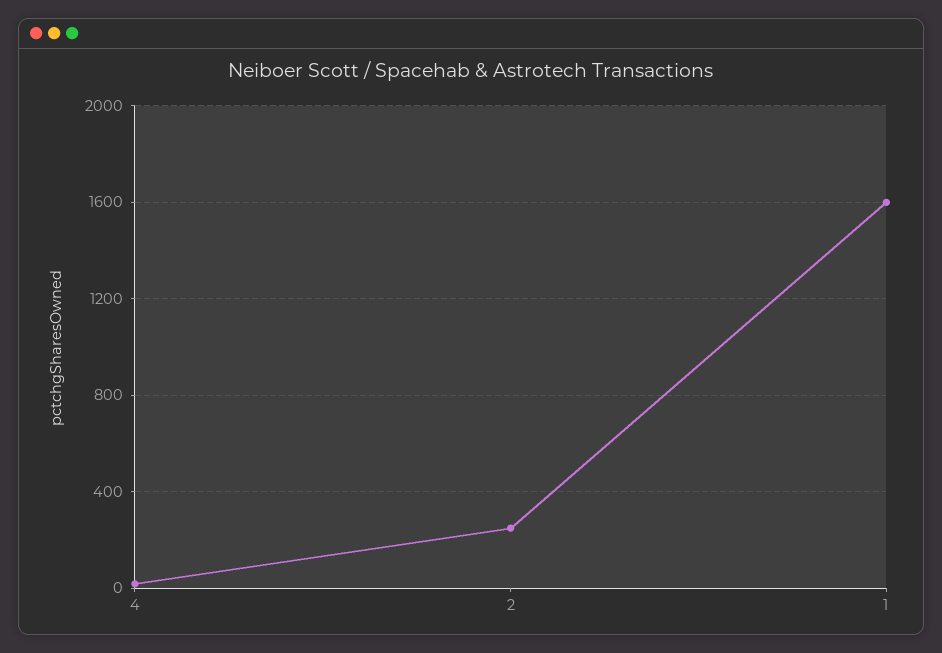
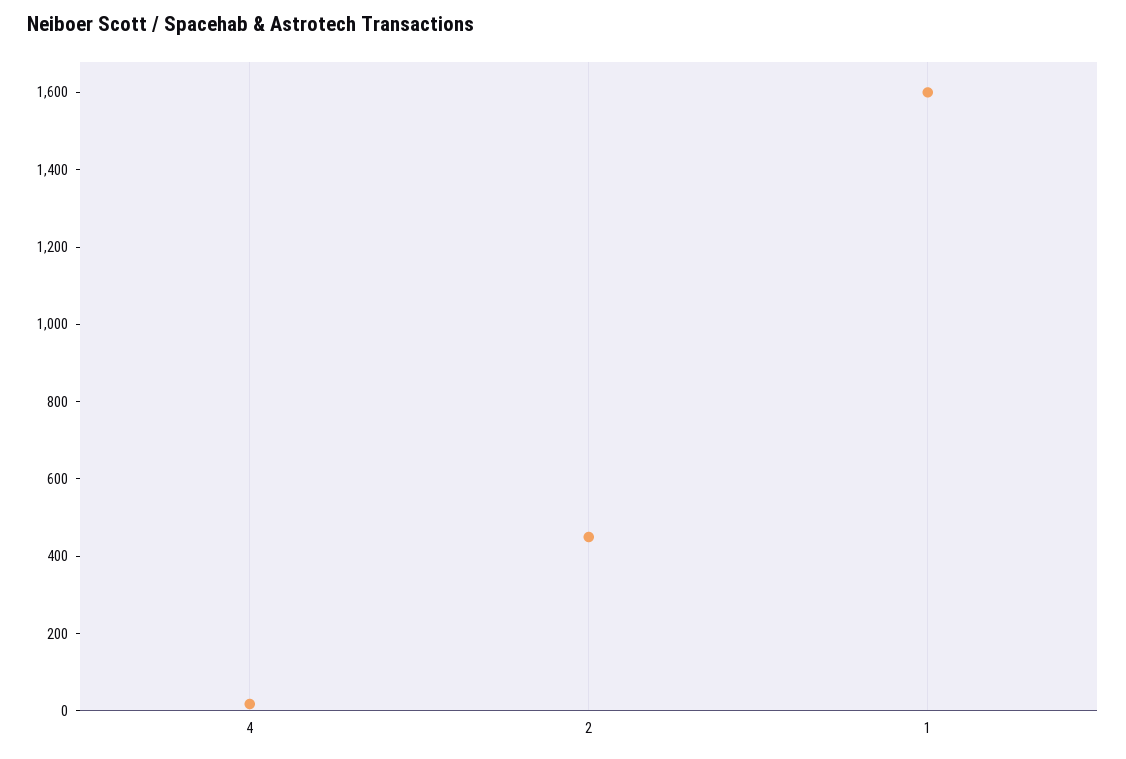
2: 250 -> 450

